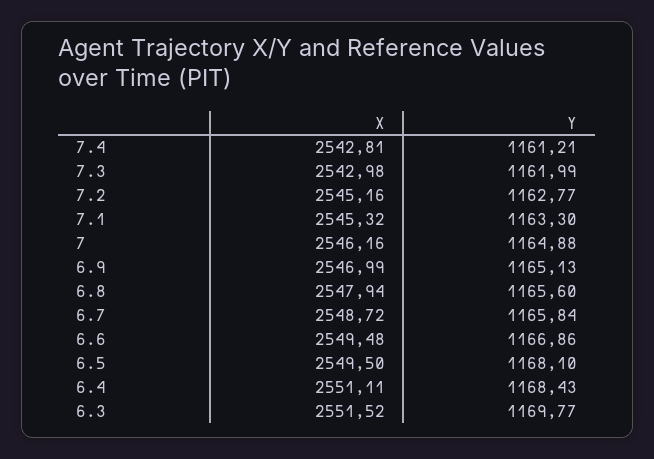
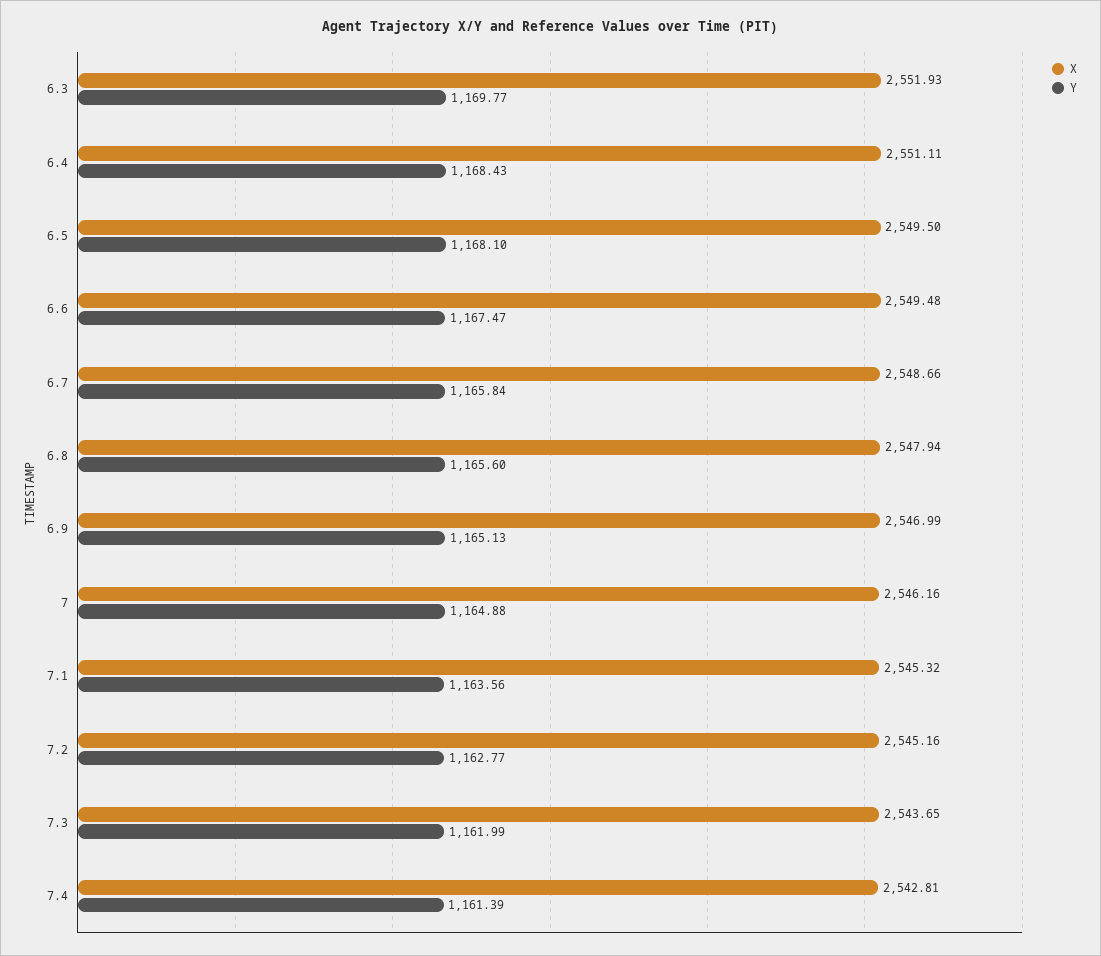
Y, 7.4: 1161.21 -> 1161.39
X, 7.3: 2542.98 -> 2543.65
Y, 7.1: 1163.3 -> 1163.56
X, 6.7: 2548.72 -> 2548.66
Y, 6.6: 1166.86 -> 1167.47
X, 6.3: 2551.52 -> 2551.93

